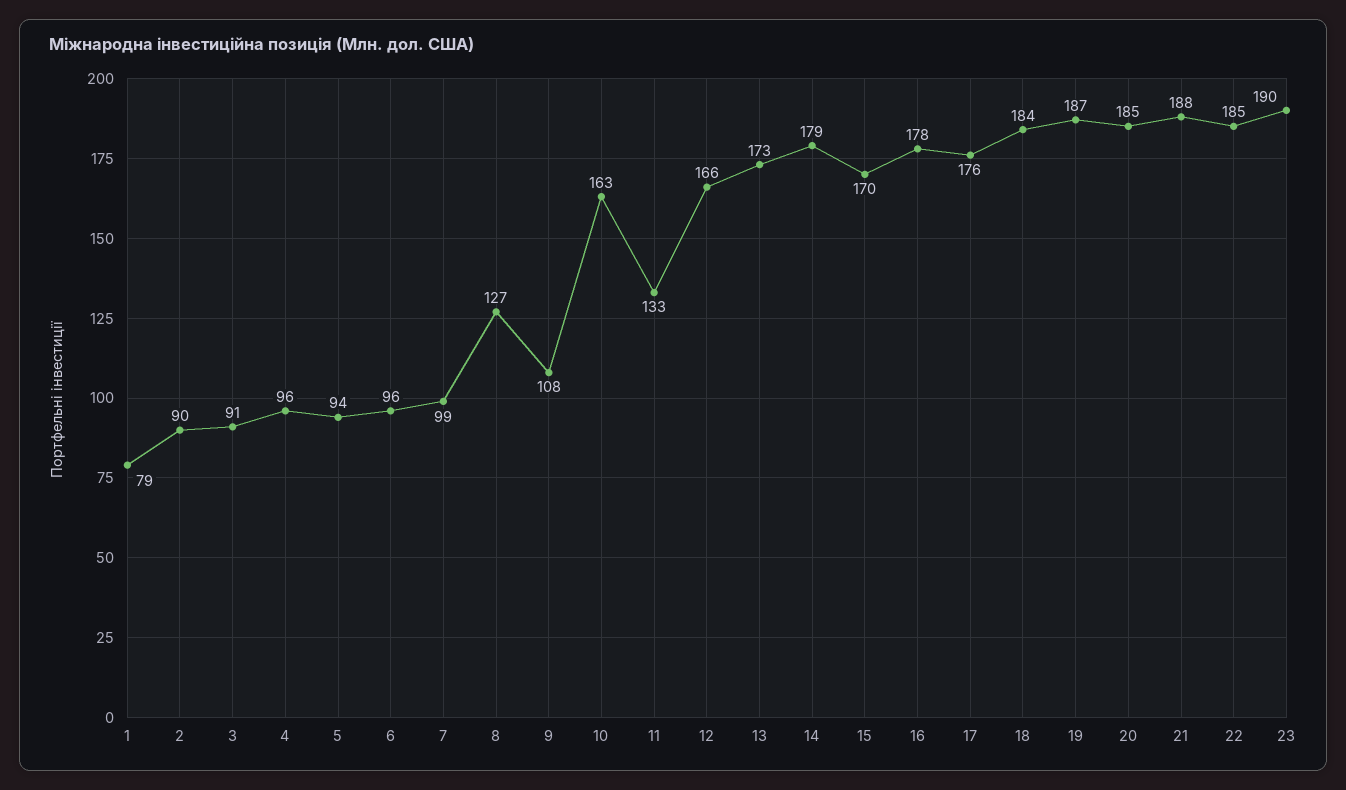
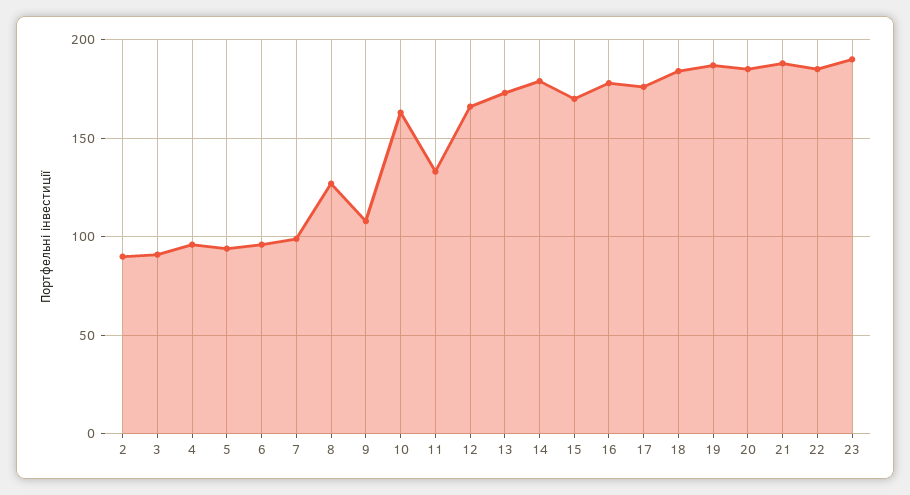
1: 79 -> none

